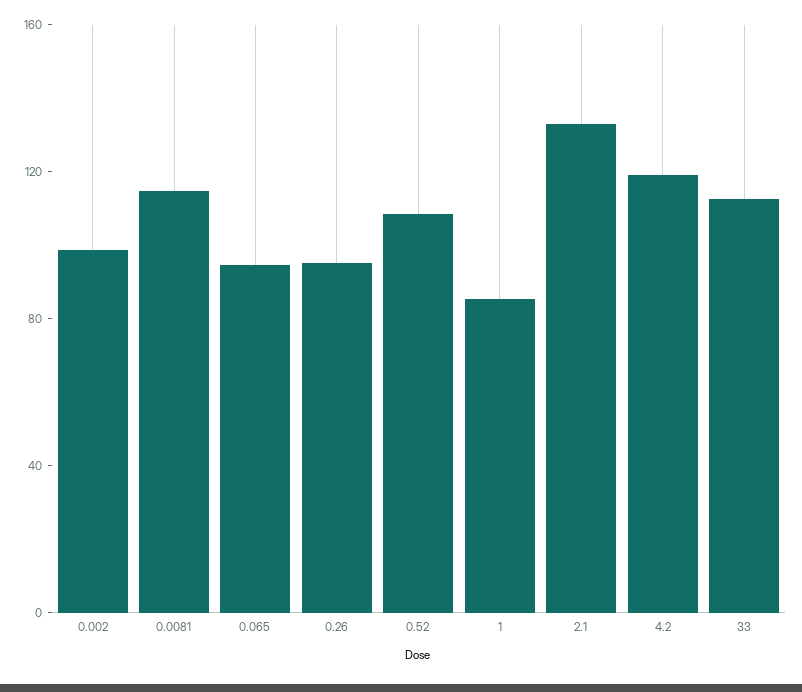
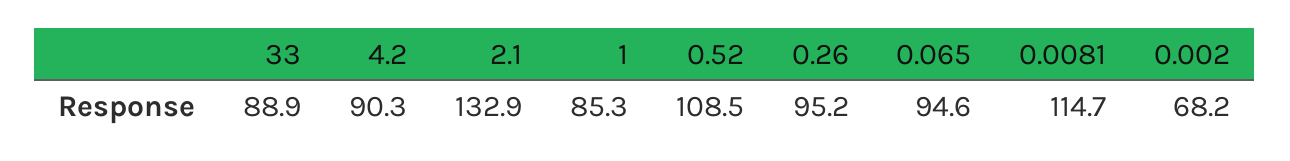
0.002: 100 -> 68.2
4.2: 120 -> 90.3
33: 110 -> 88.9

